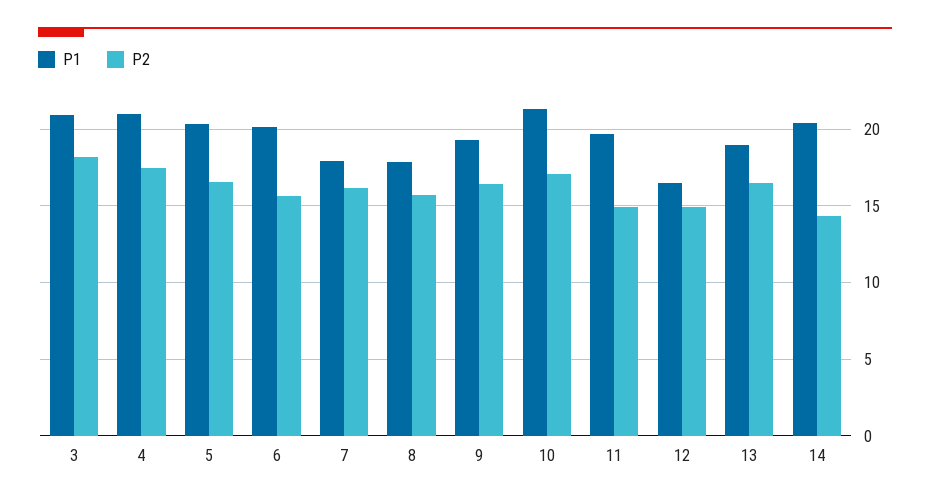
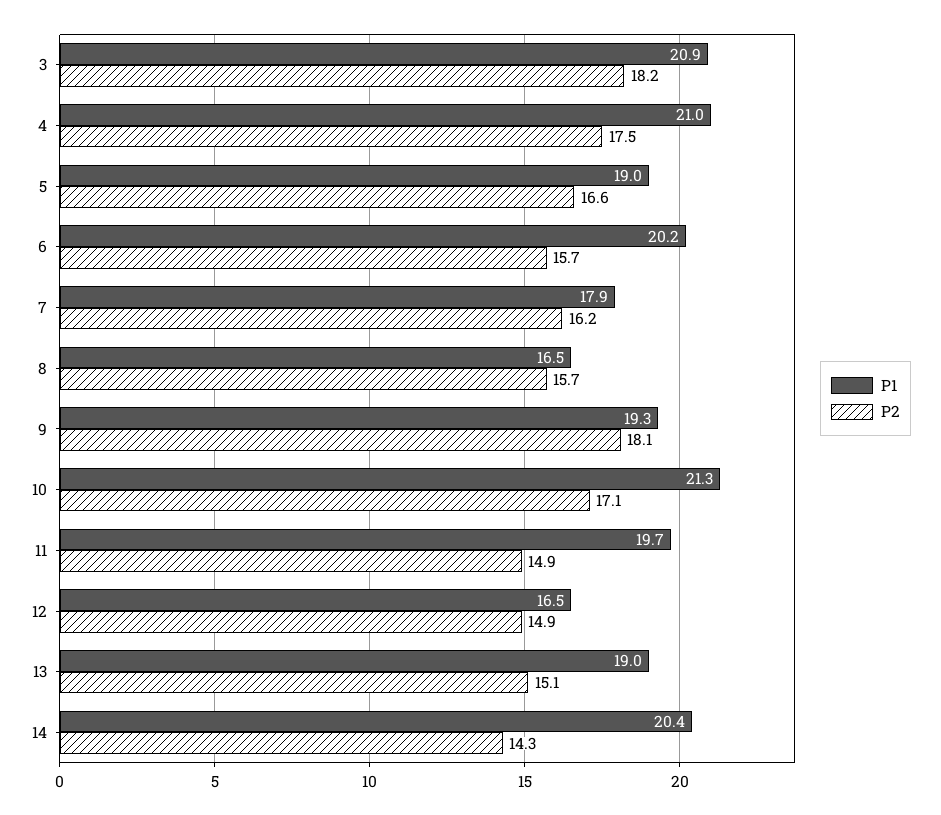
P1, 5: 20.5 -> 19
P1, 8: 18 -> 16.5
P2, 9: 16.5 -> 18.1
P2, 13: 16.5 -> 15.1

